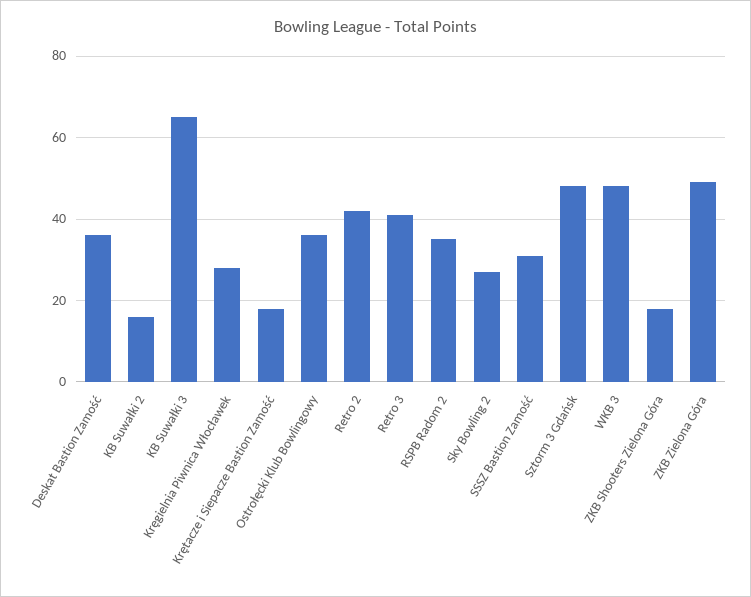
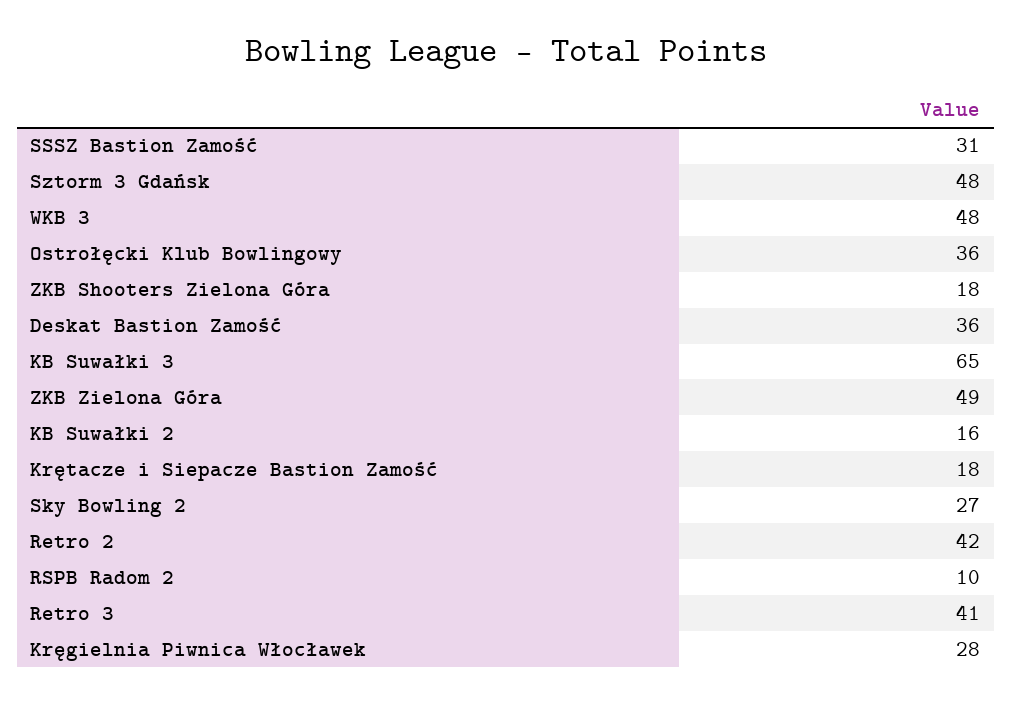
RSPB Radom 2: 35 -> 10

